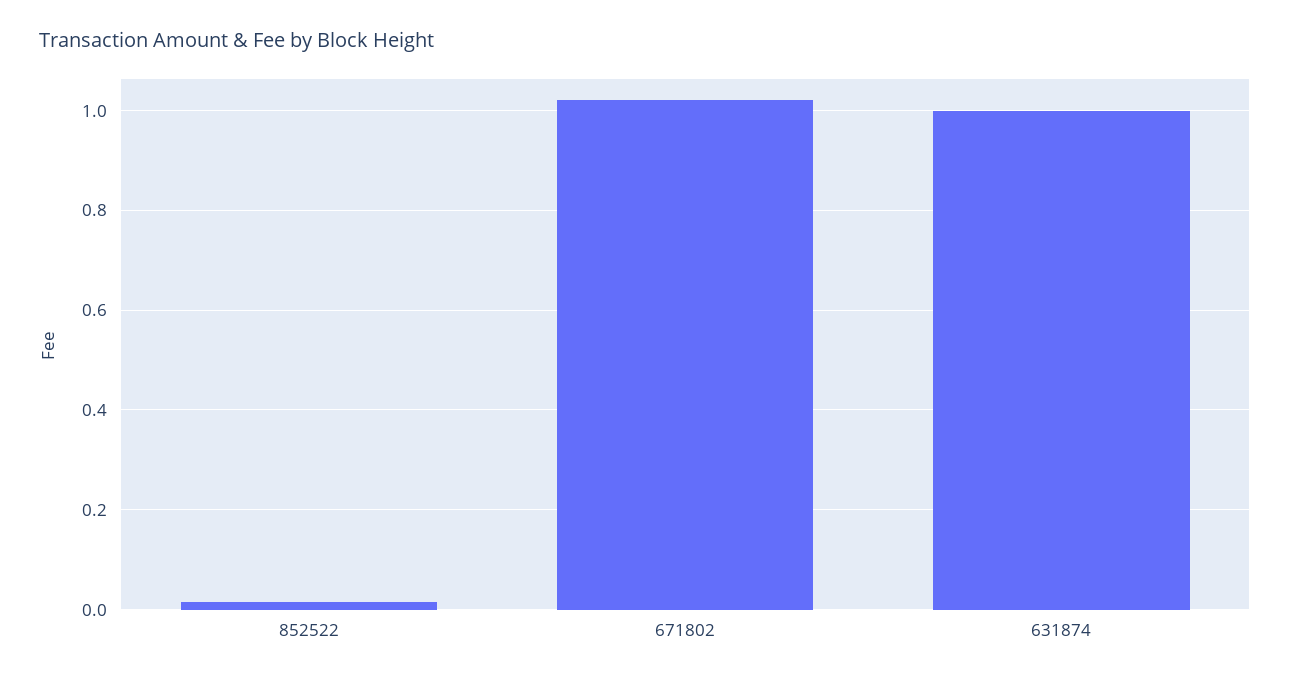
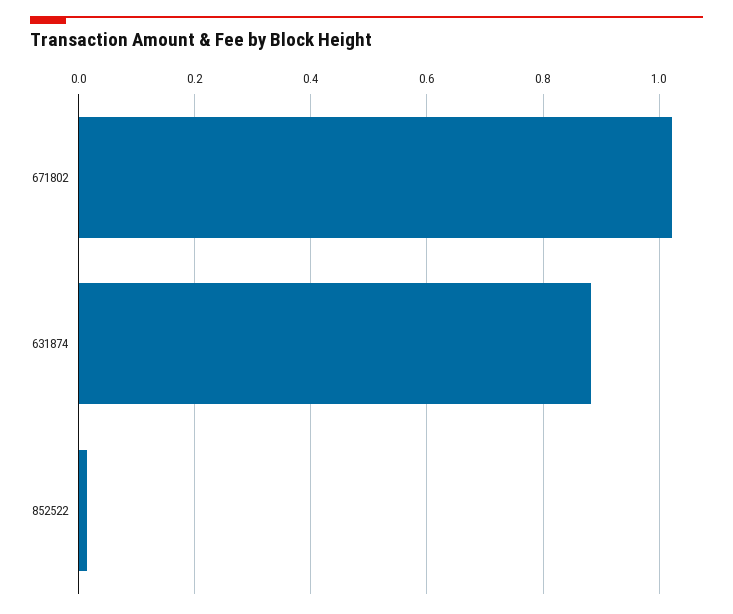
631874: 1 -> 0.88

